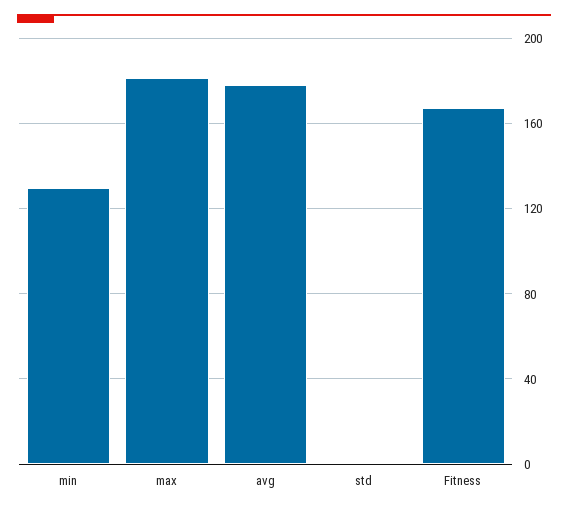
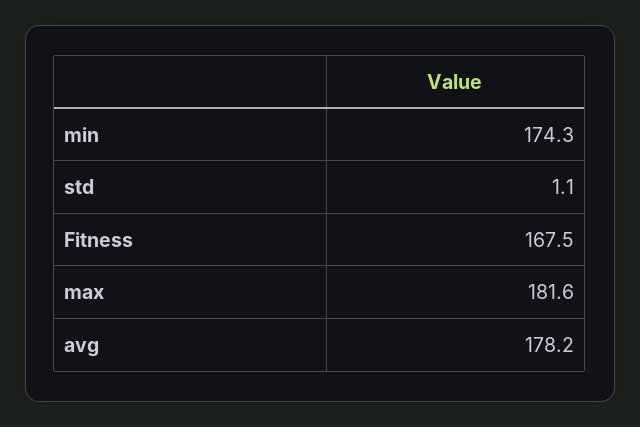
min: 130 -> 174.3

